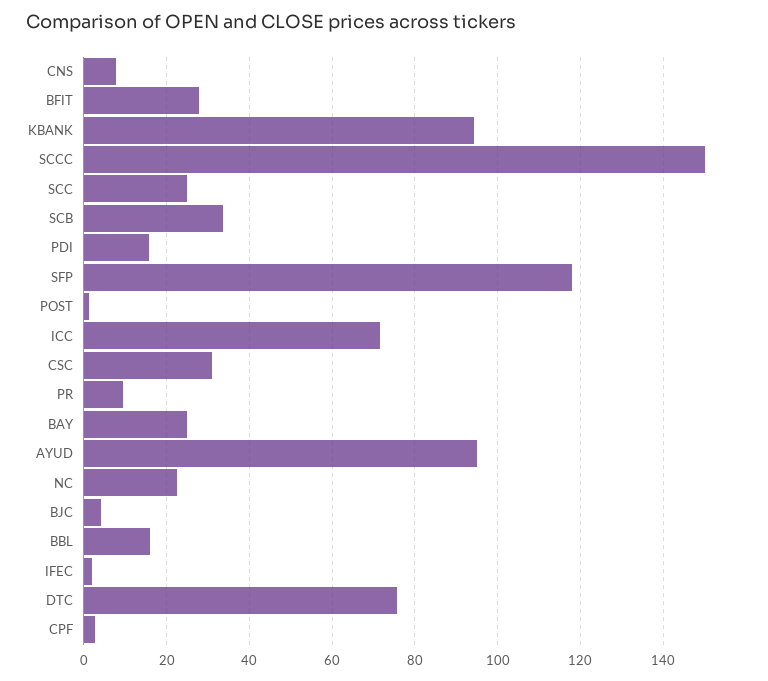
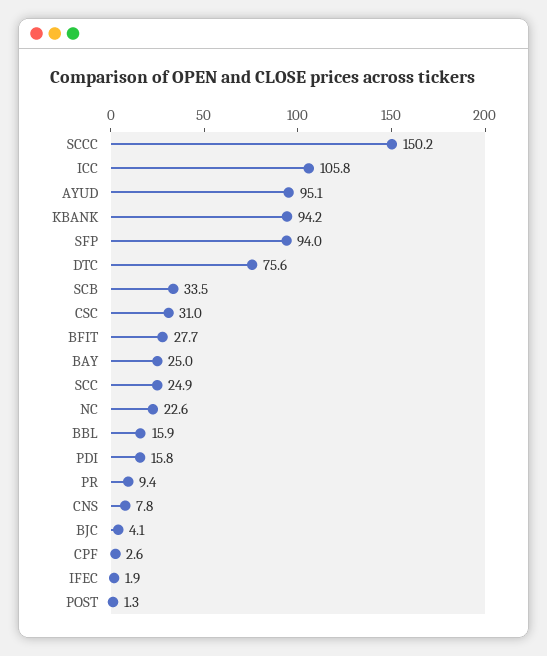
SFP: 118 -> 94
ICC: 72 -> 105.8

